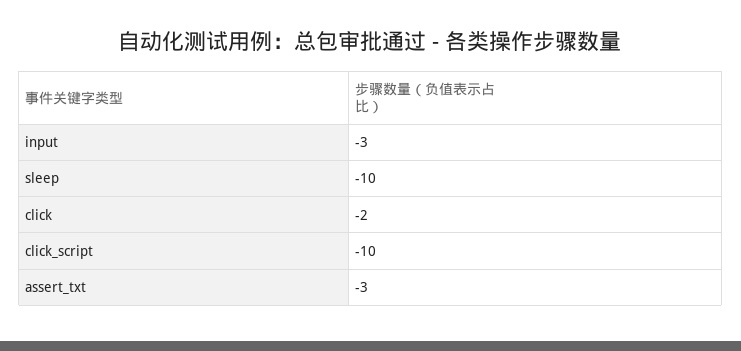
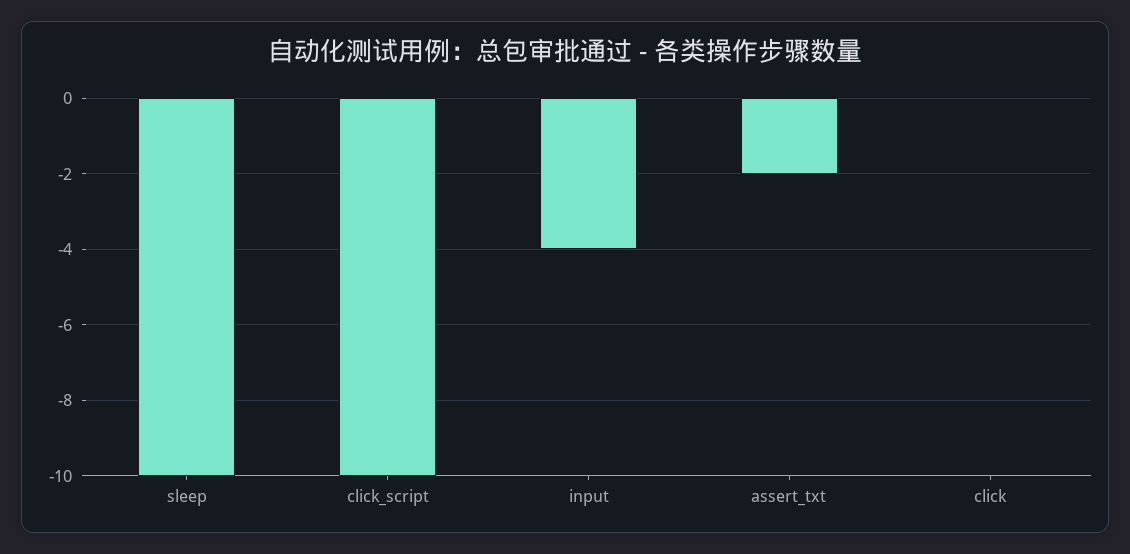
input: -3 -> -4
click: -2 -> 0
assert_txt: -3 -> -2

